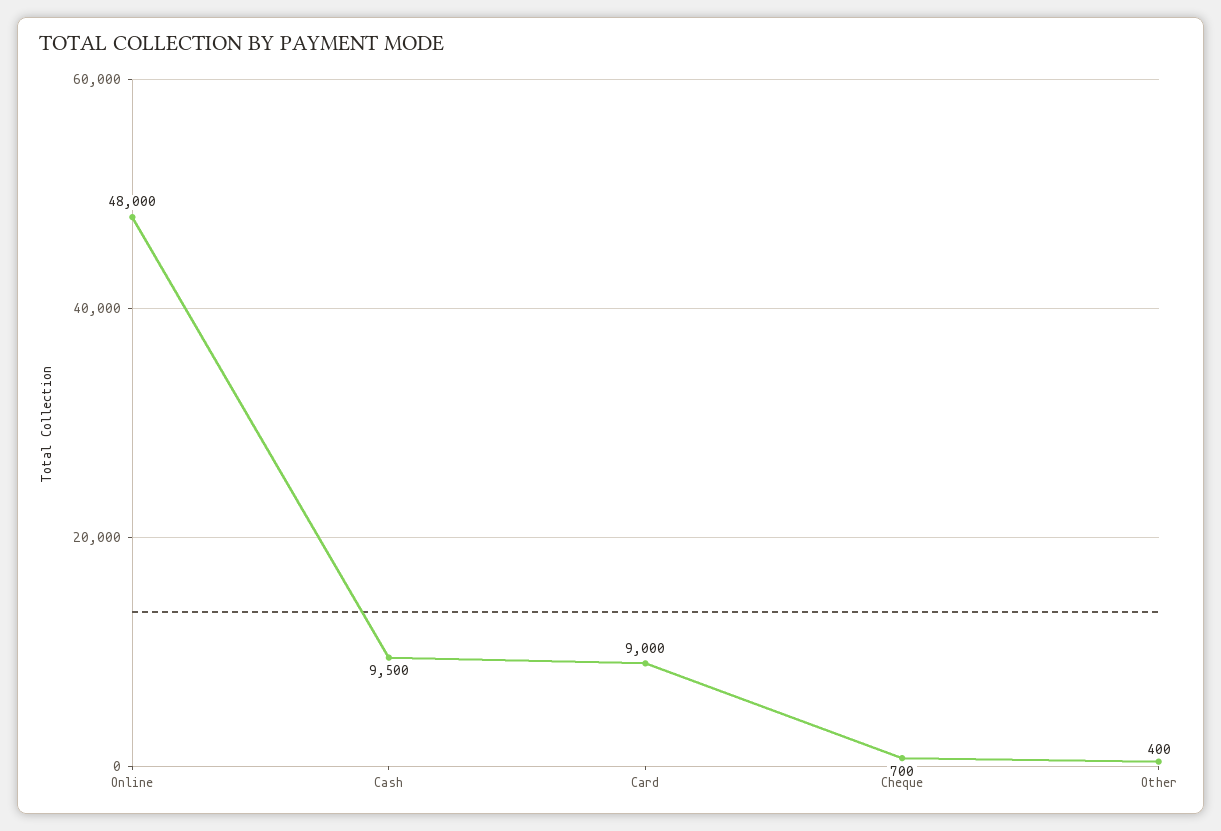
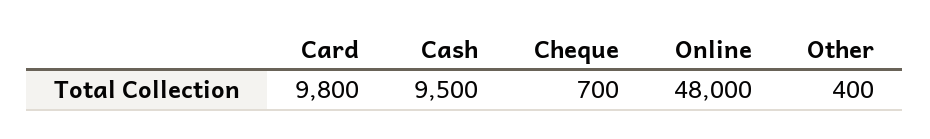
Card: 9000 -> 9800

